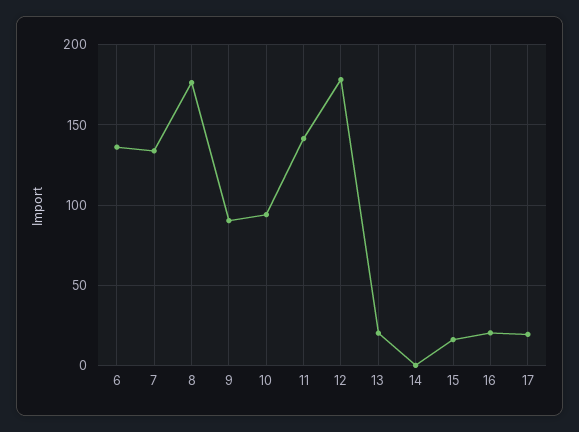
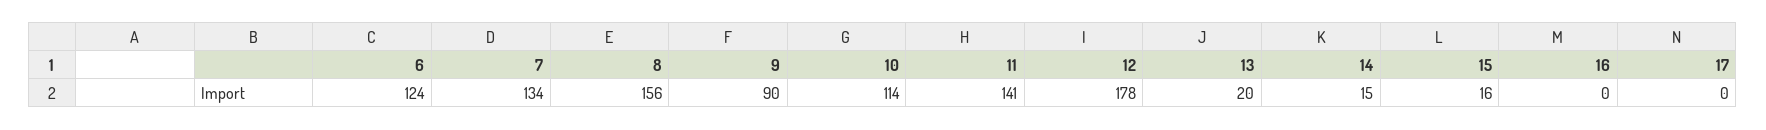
6: 135 -> 124
8: 175 -> 156
10: 95 -> 114
14: 0 -> 15
16: 20 -> 0
17: 20 -> 0

